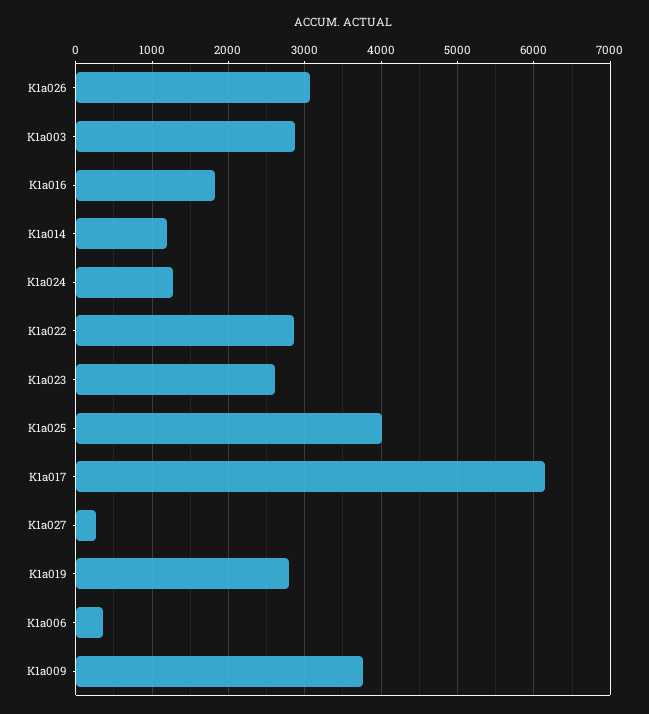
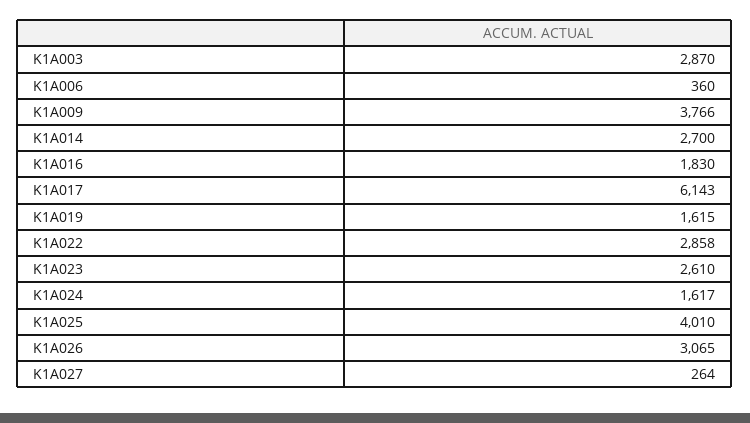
K1a014: 1200 -> 2700
K1a024: 1300 -> 1617
K1a019: 2800 -> 1615

